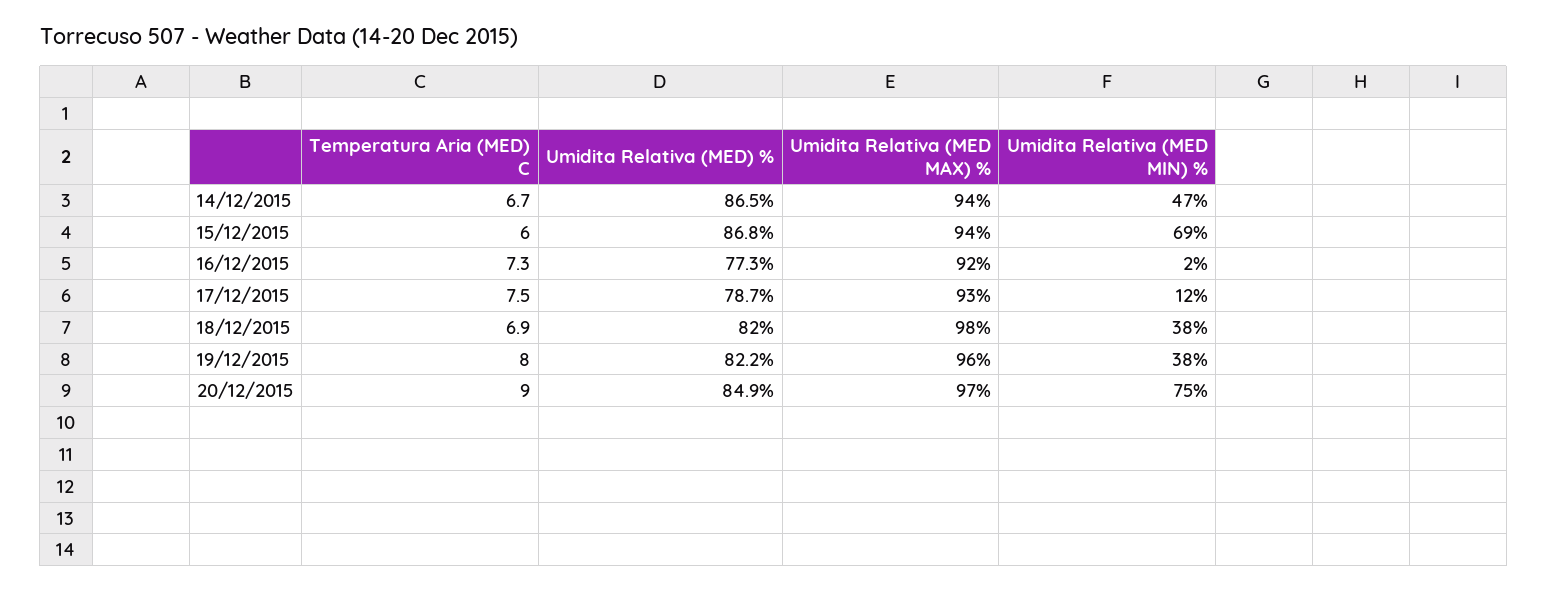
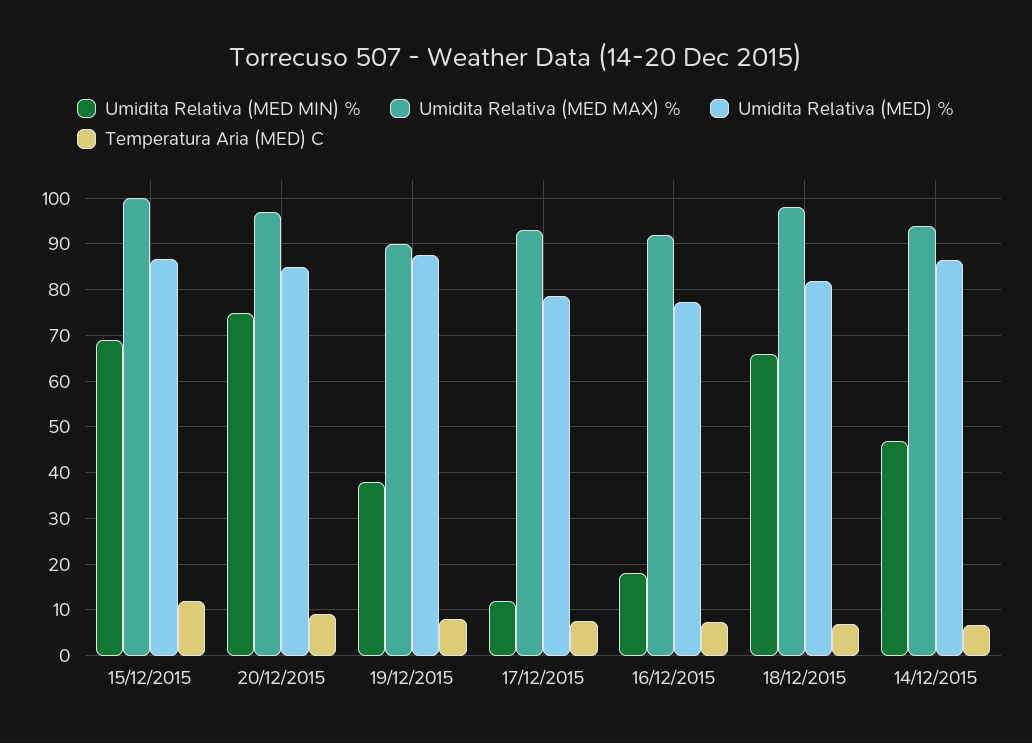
Temperatura Aria (MED) C, 15/12/2015: 6 -> 12
Umidita Relativa (MED MAX) %, 15/12/2015: 94 -> 100
Umidita Relativa (MED MIN) %, 16/12/2015: 2 -> 18
Umidita Relativa (MED MIN) %, 18/12/2015: 38 -> 66
Umidita Relativa (MED) %, 19/12/2015: 82.2 -> 88
Umidita Relativa (MED MAX) %, 19/12/2015: 96 -> 90

